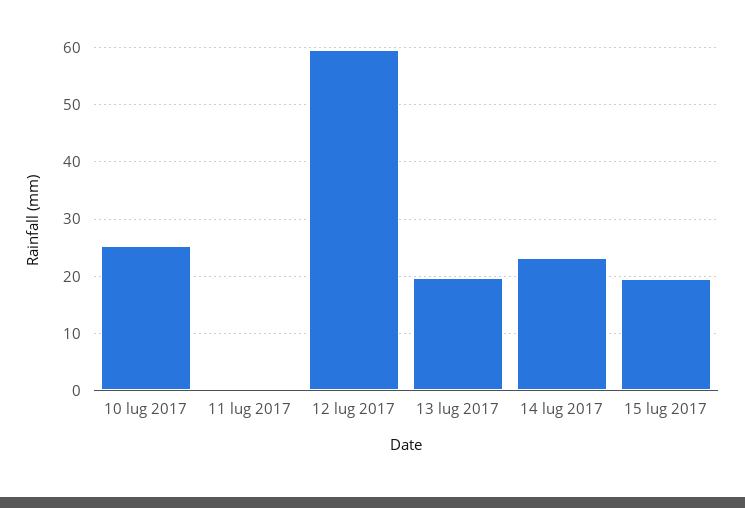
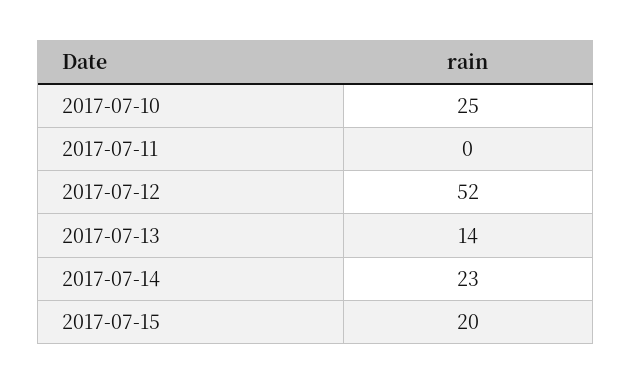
12 lug 2017: 60 -> 52
13 lug 2017: 20 -> 14

